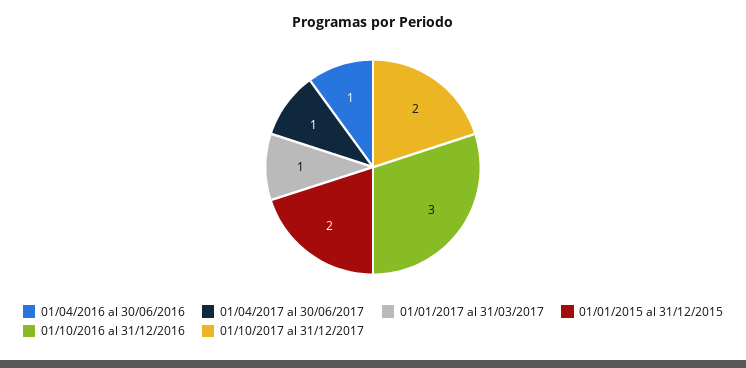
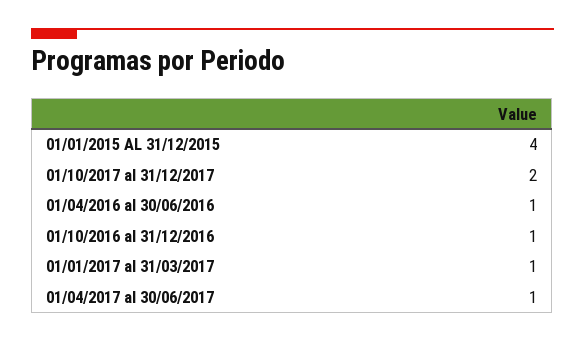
01/01/2015 al 31/12/2015: 2 -> 4
01/10/2016 al 31/12/2016: 3 -> 1

